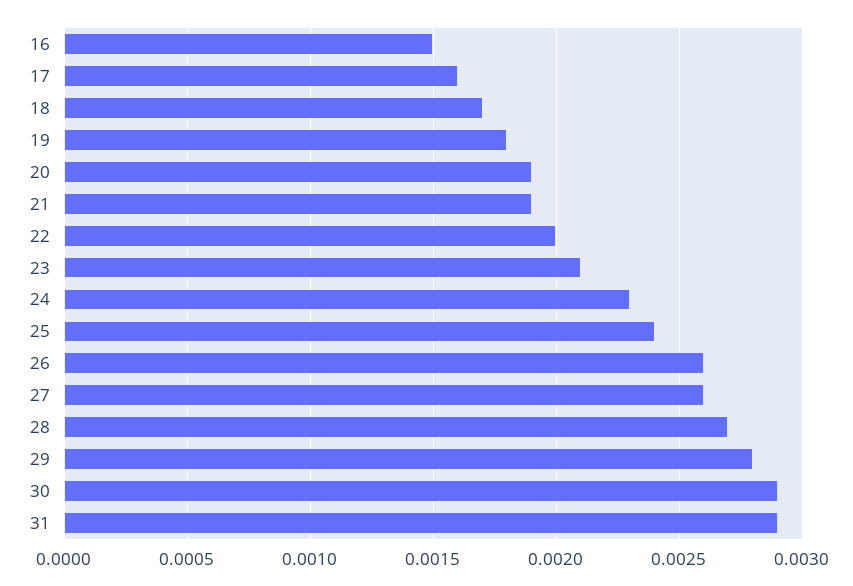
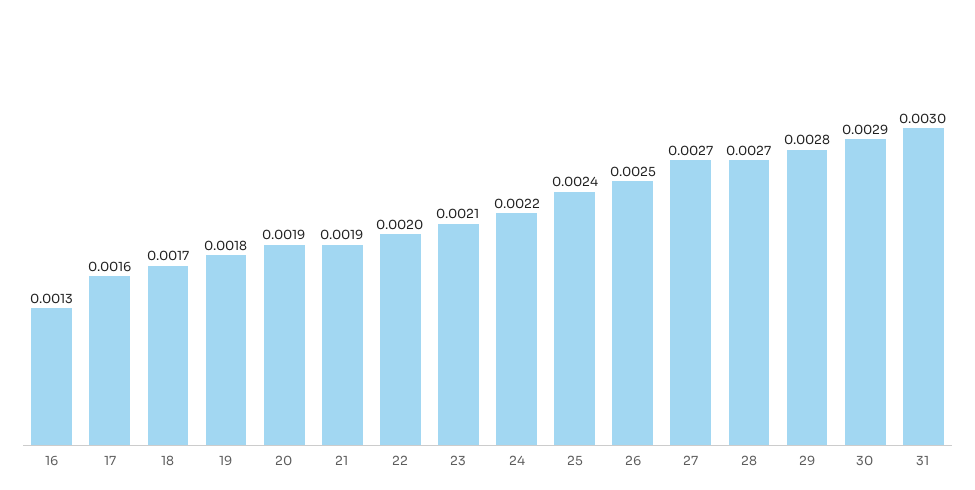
16: 0.0015 -> 0.0013
24: 0.0023 -> 0.0022
26: 0.0026 -> 0.0025
27: 0.0026 -> 0.0027
31: 0.0029 -> 0.003

